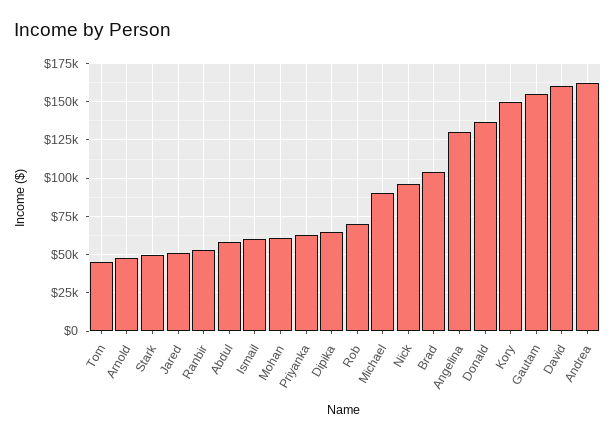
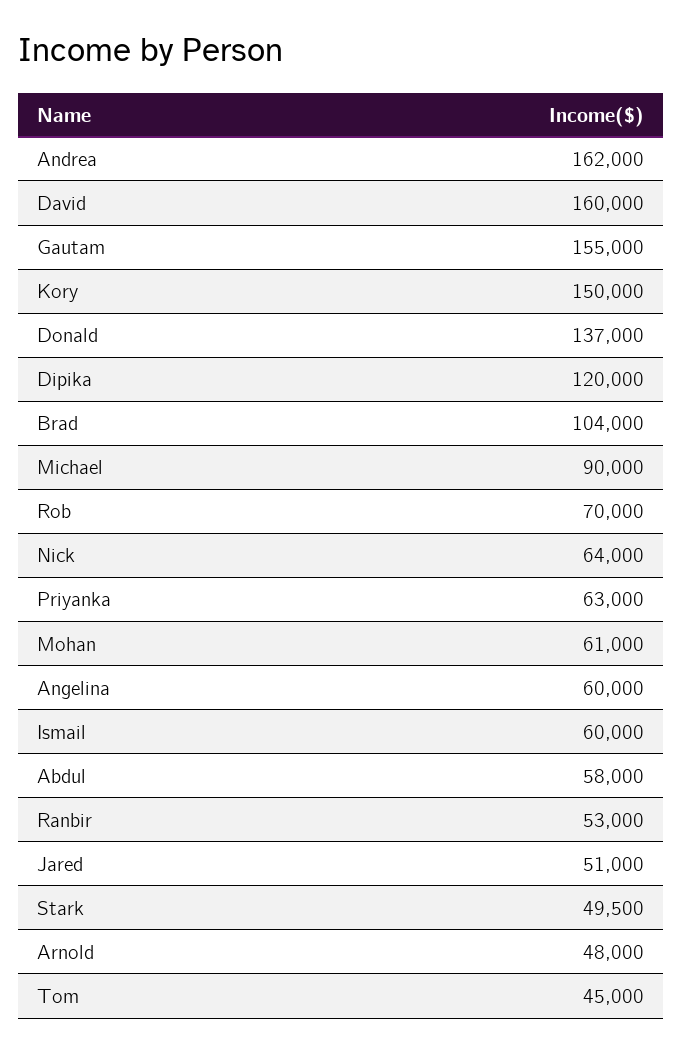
Dipika: 65000 -> 120000
Nick: 95000 -> 64000
Angelina: 130000 -> 60000

